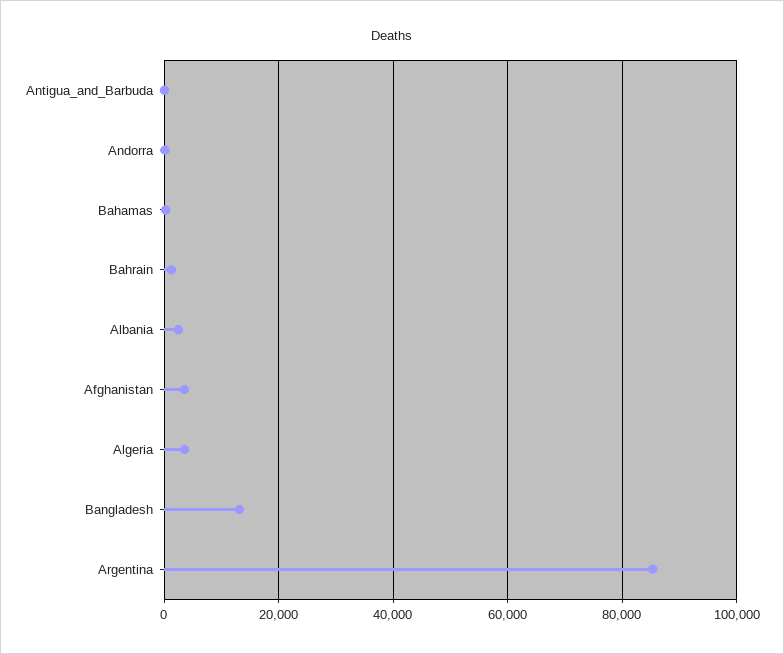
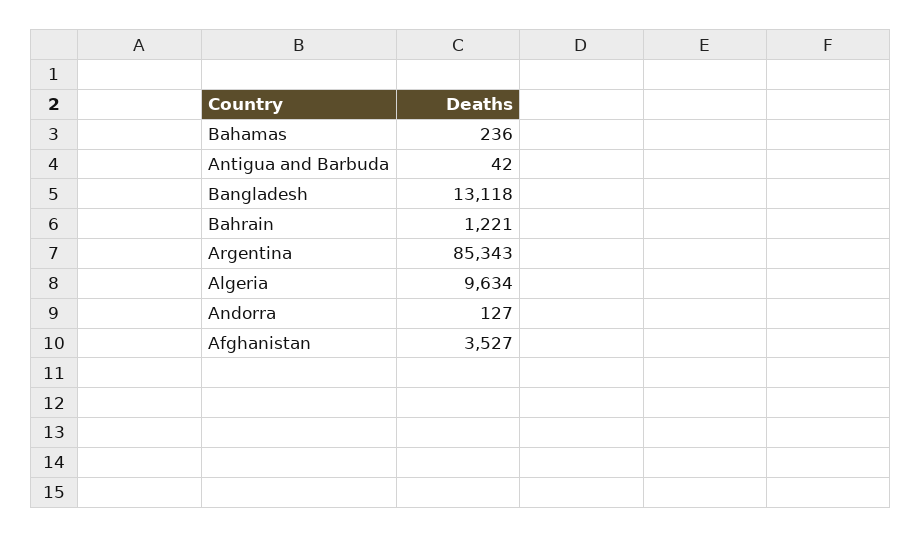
Albania: 2000 -> none
Algeria: 4000 -> 9634

